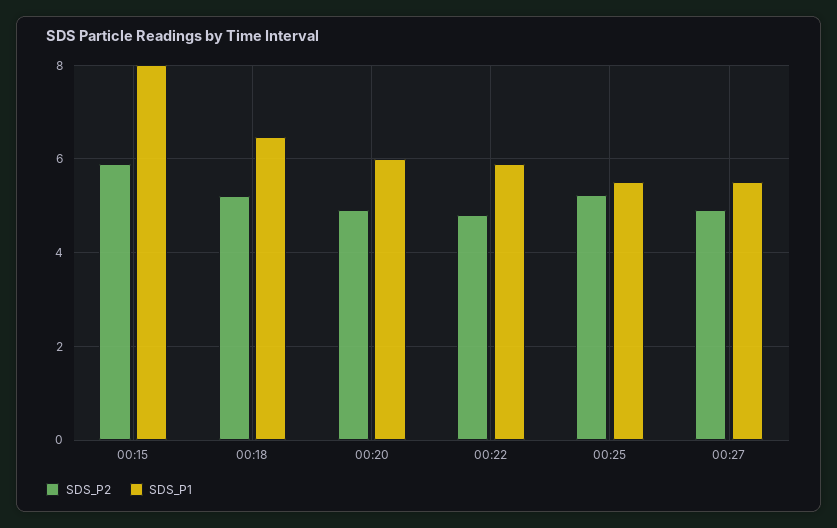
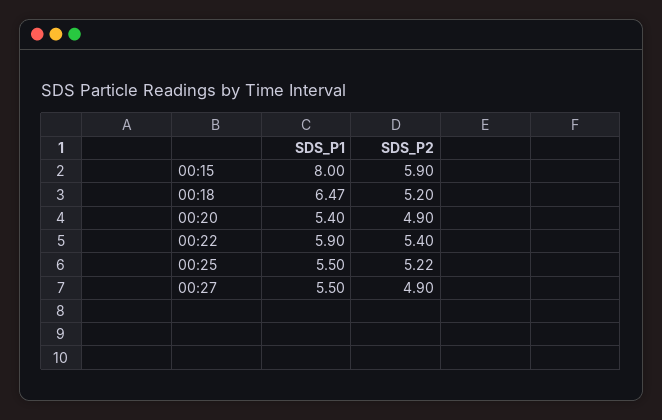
SDS_P1, 00:20: 6 -> 5.4
SDS_P2, 00:22: 4.8 -> 5.4

